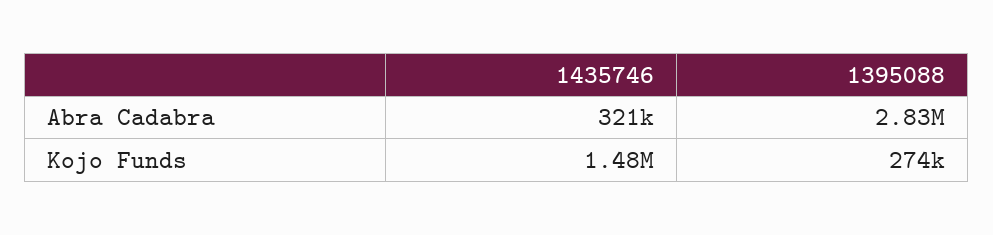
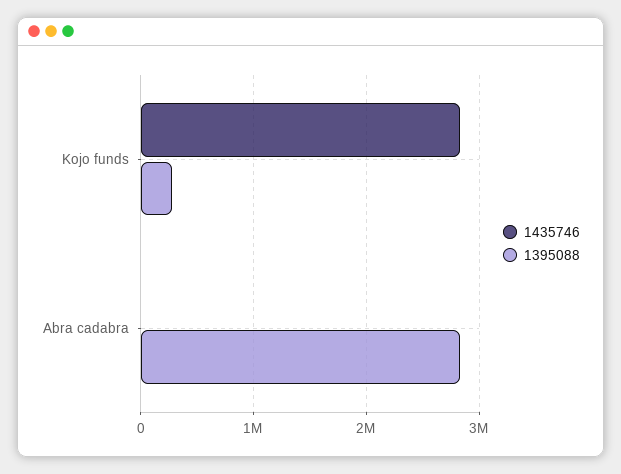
1435746, Abra Cadabra: 321000 -> 0
1435746, Kojo Funds: 1480000 -> 2800000

